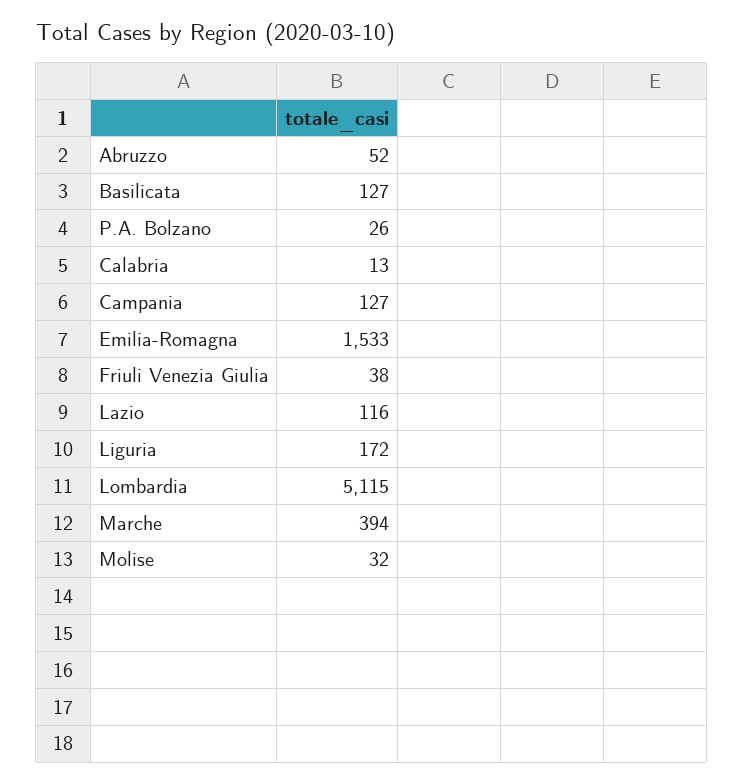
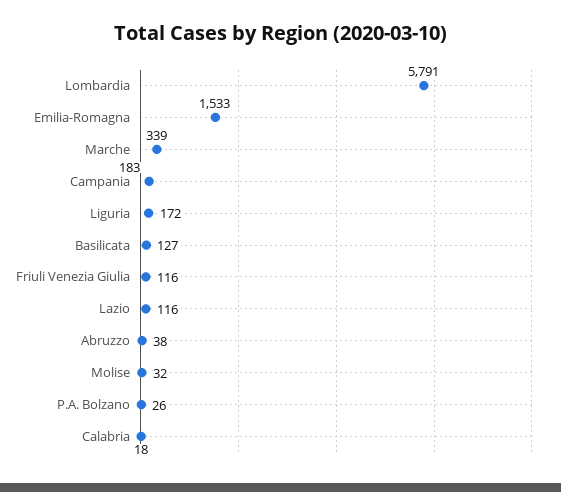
Abruzzo: 52 -> 38
Calabria: 13 -> 18
Campania: 127 -> 183
Friuli Venezia Giulia: 38 -> 116
Lombardia: 5115 -> 5791
Marche: 394 -> 339

